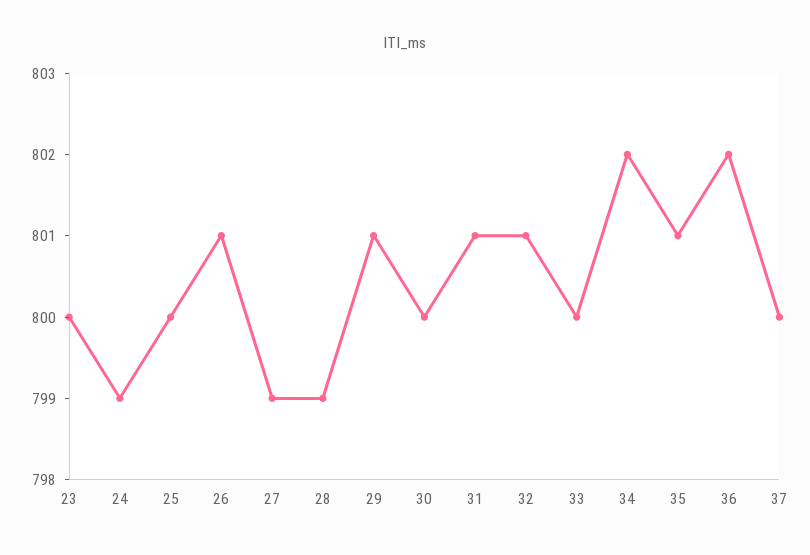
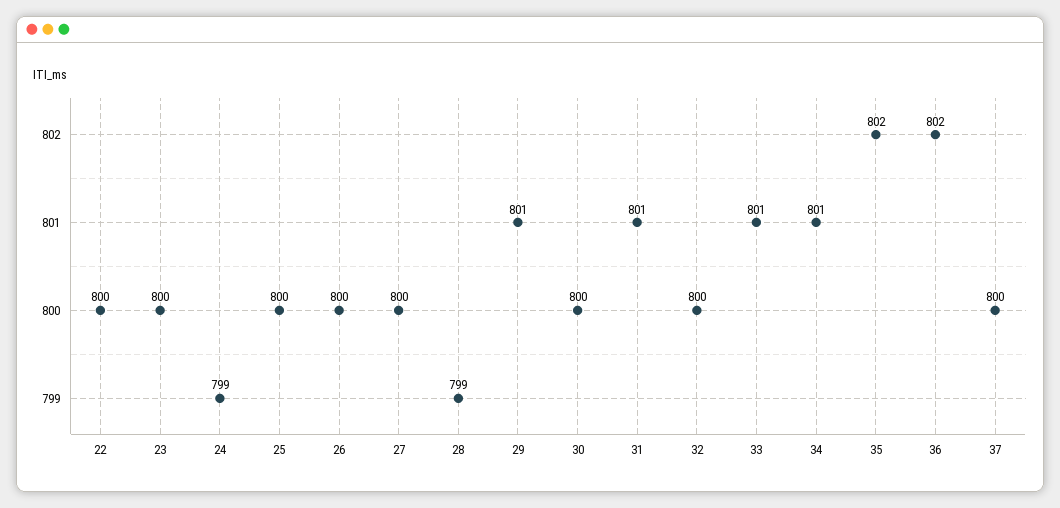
26: 801 -> 800
27: 799 -> 800
32: 801 -> 800
33: 800 -> 801
34: 802 -> 801
35: 801 -> 802
22: none -> 800

